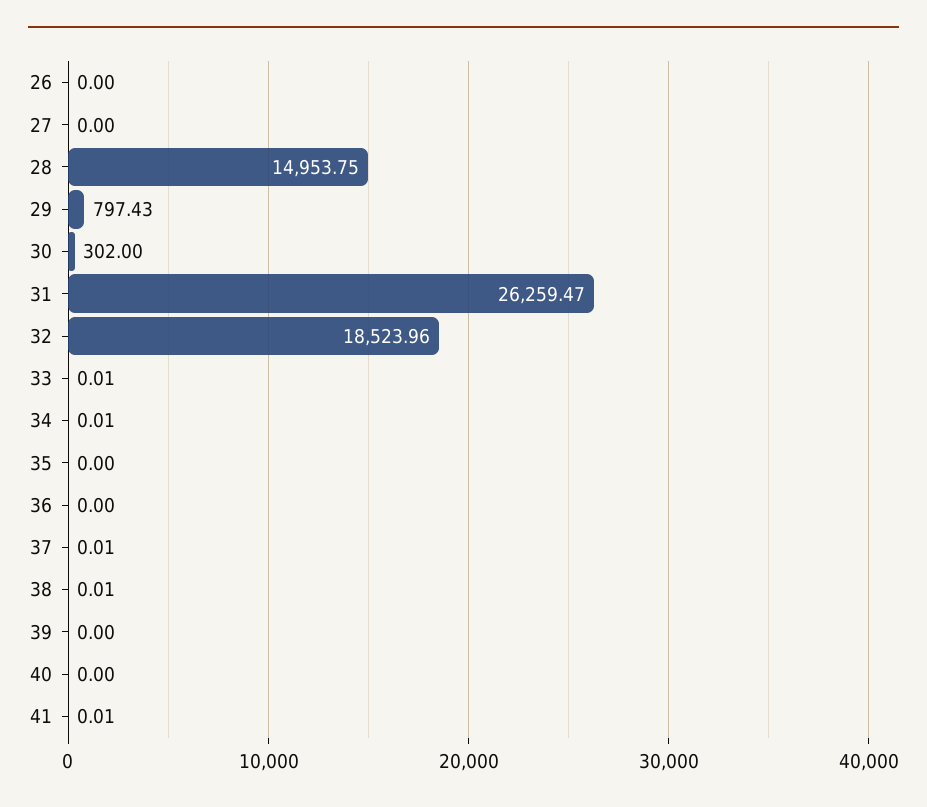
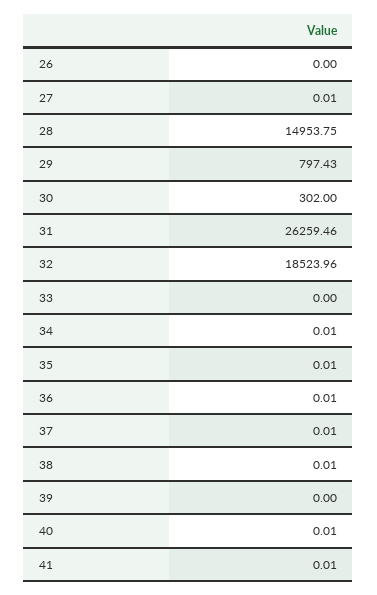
27: 0 -> 0.01
31: 26259.47 -> 26259.46
33: 0.01 -> 0
35: 0 -> 0.01
36: 0 -> 0.01
40: 0 -> 0.01

